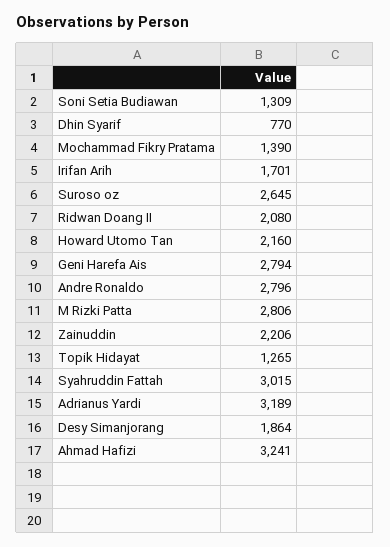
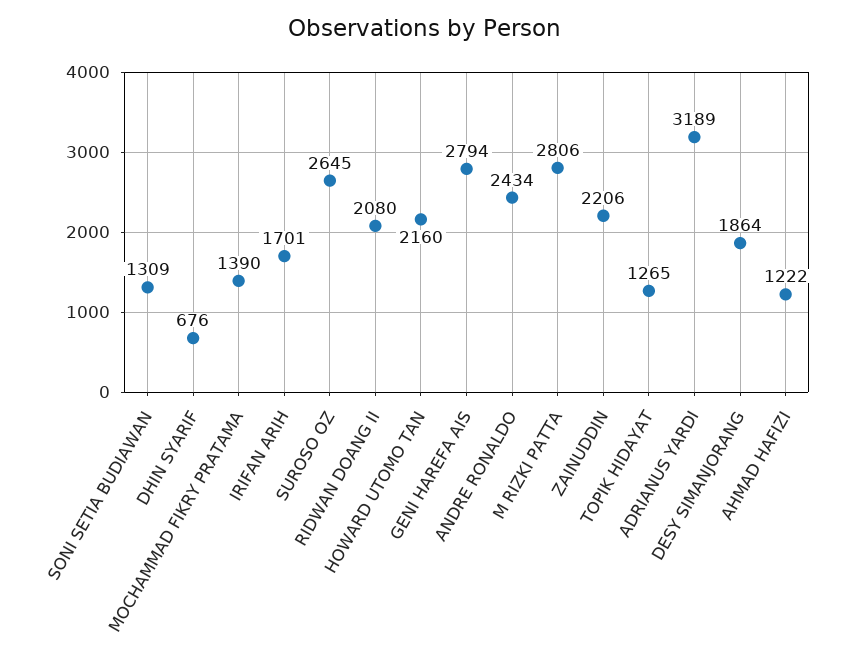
Dhin Syarif: 770 -> 676
Andre Ronaldo: 2796 -> 2434
Syahruddin Fattah: 3015 -> none
Ahmad Hafizi: 3241 -> 1222

